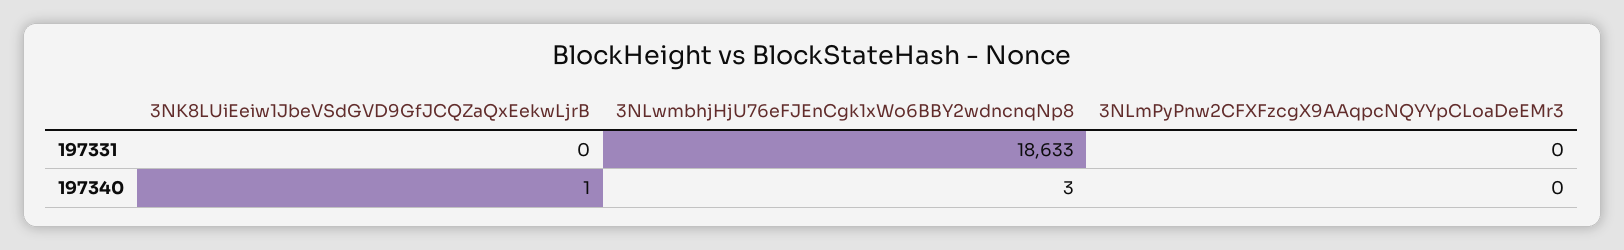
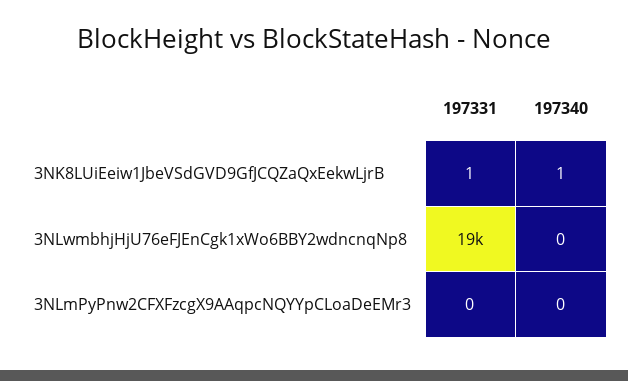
3NK8LUiEeiw1JbeVSdGVD9GfJCQZaQxEekwLjrB, 197331: 0 -> 1
3NLwmbhjHjU76eFJEnCgk1xWo6BBY2wdncnqNp8, 197340: 3 -> 0

